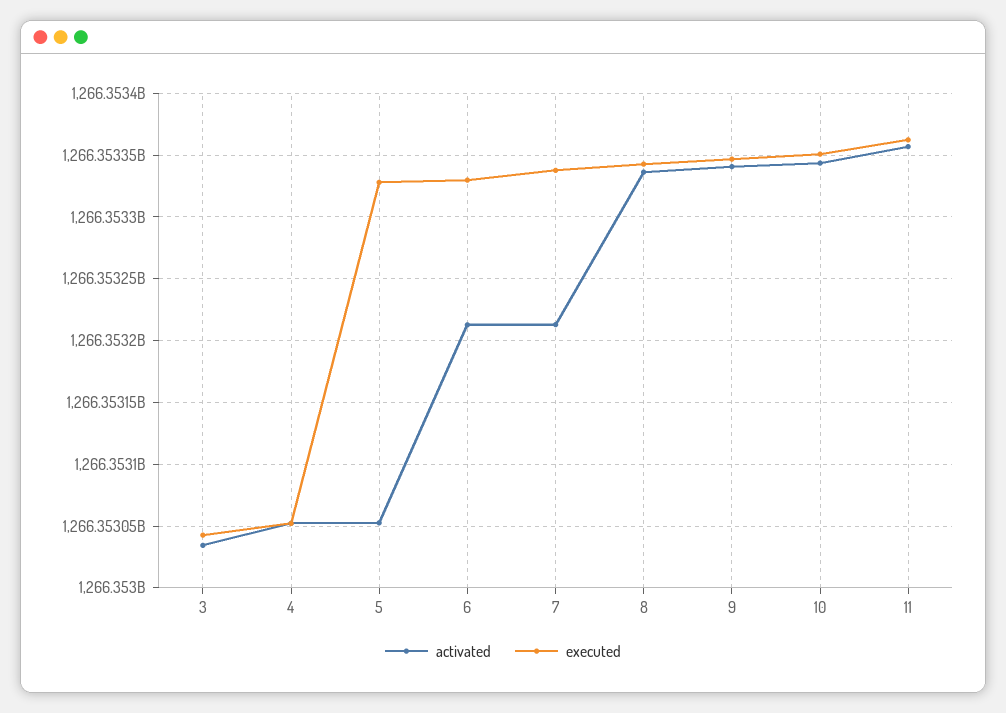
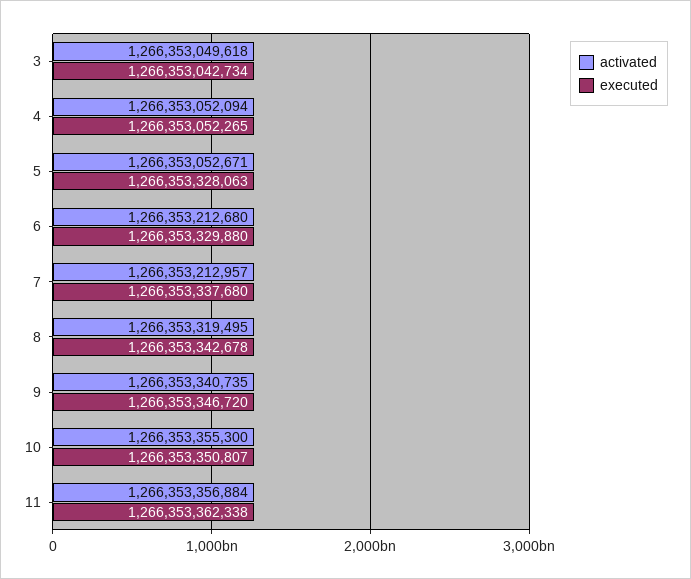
activated, 3: 1266353035000 -> 1266353049618
activated, 8: 1266353335000 -> 1266353319495
activated, 10: 1266353345000 -> 1266353355300

